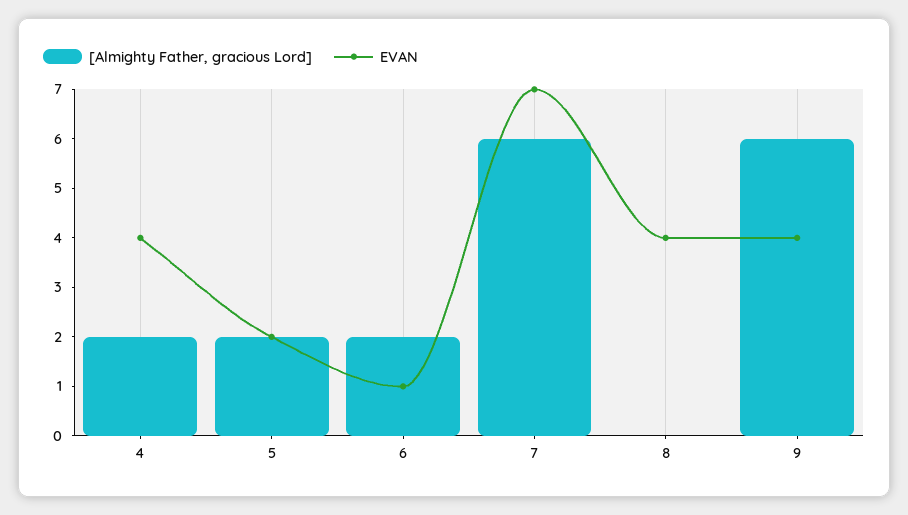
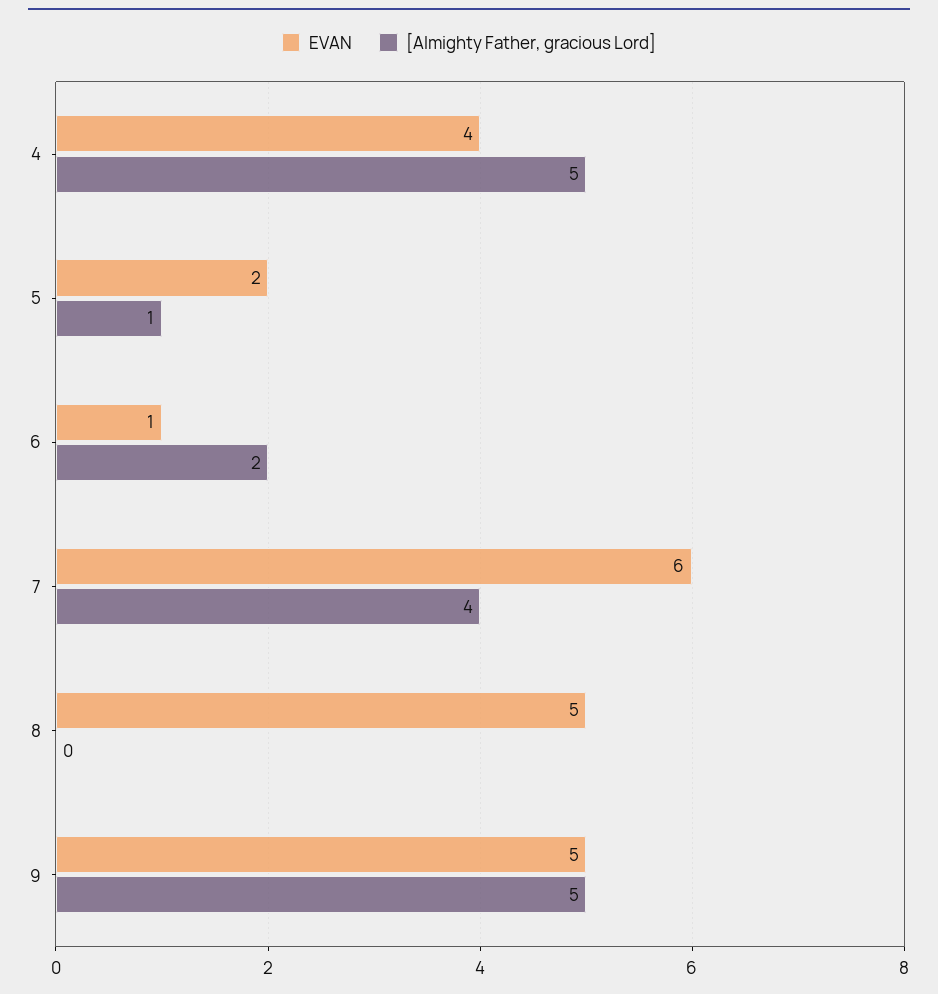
[Almighty Father, gracious Lord], 4: 2 -> 5
[Almighty Father, gracious Lord], 5: 2 -> 1
[Almighty Father, gracious Lord], 7: 6 -> 4
EVAN, 7: 7 -> 6
EVAN, 8: 4 -> 5
[Almighty Father, gracious Lord], 9: 6 -> 5
EVAN, 9: 4 -> 5

